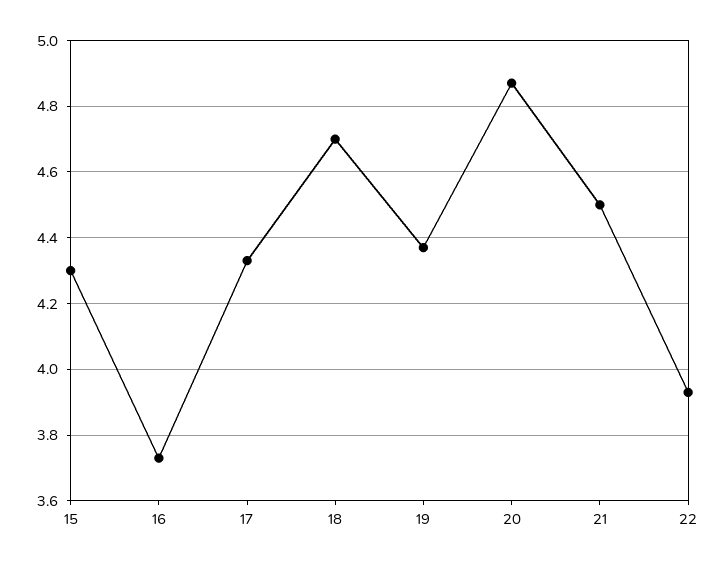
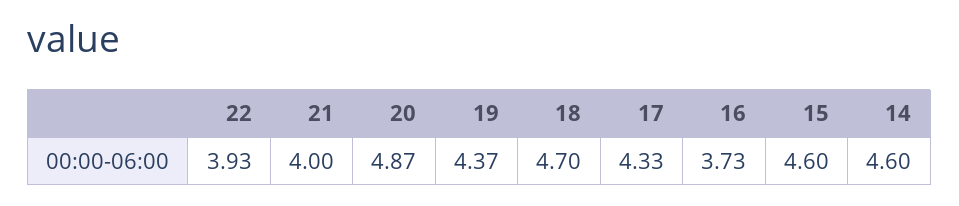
15: 4.3 -> 4.6
21: 4.5 -> 4
14: none -> 4.6

